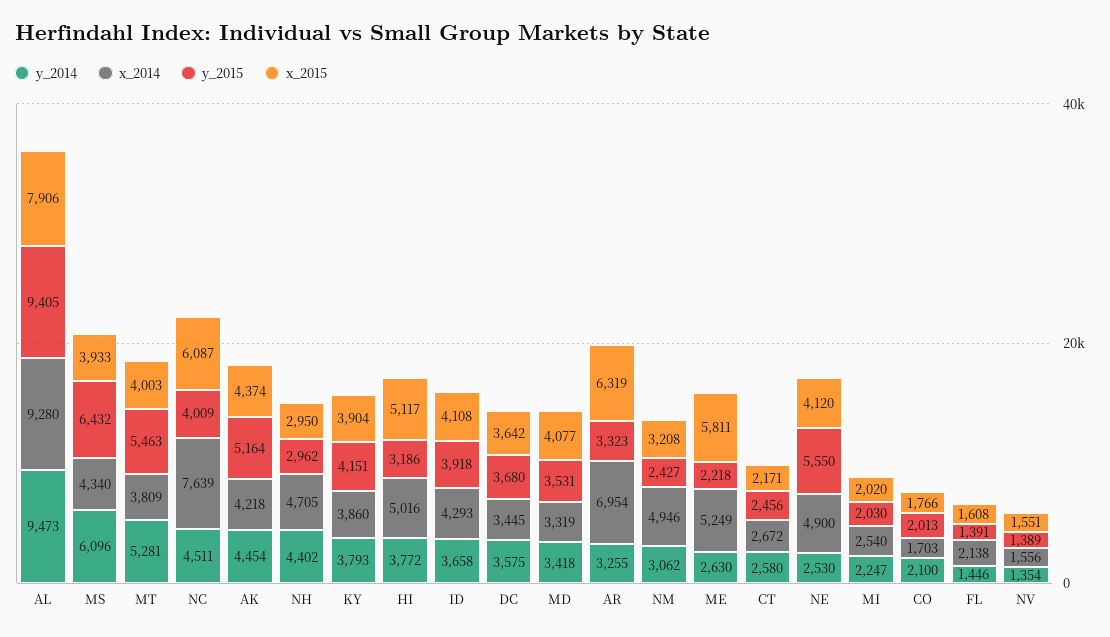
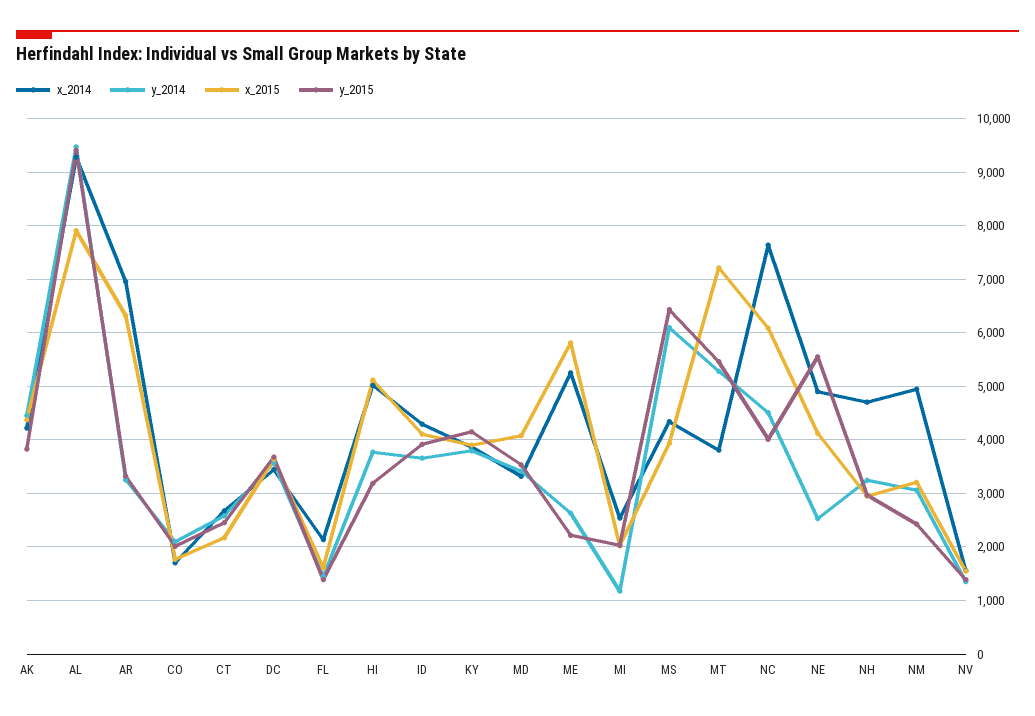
x_2015, MT: 4003 -> 7200
y_2015, AK: 5164 -> 3800
y_2014, NH: 4402 -> 3200
y_2014, MI: 2247 -> 1200

